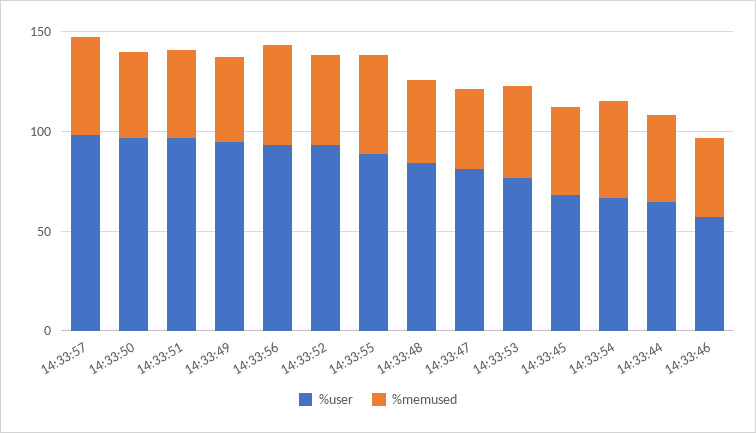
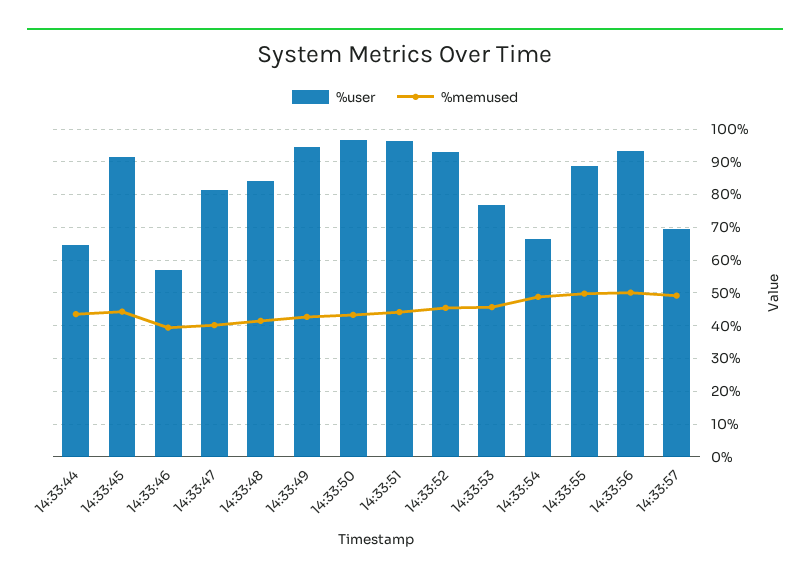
%user, 14:33:57: 100 -> 70
%user, 14:33:45: 70 -> 92

